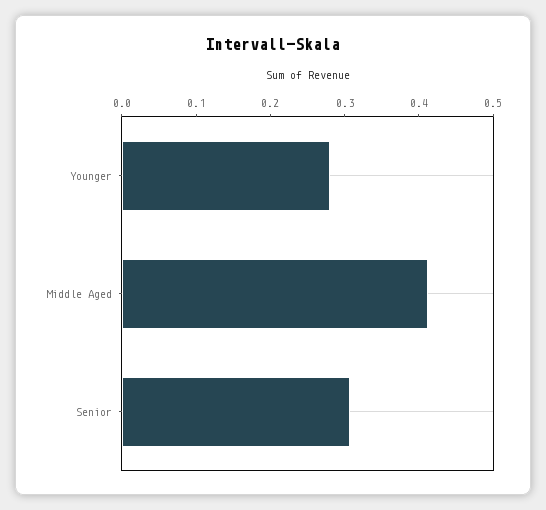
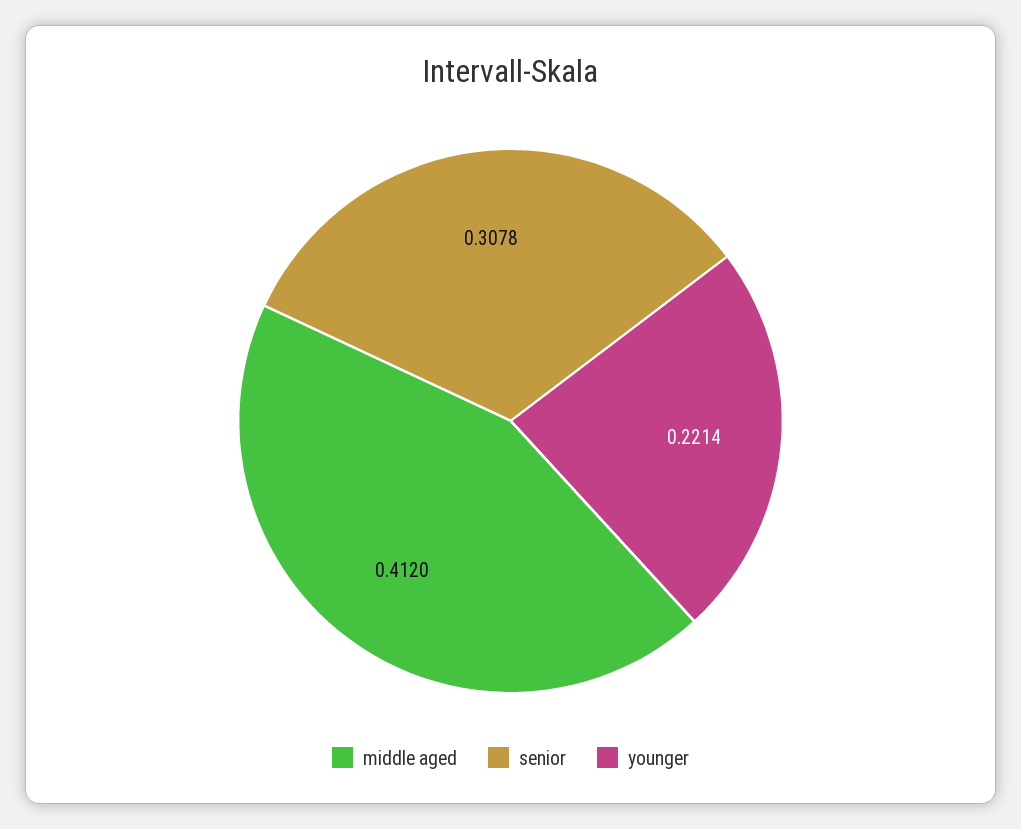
Younger: 0.28 -> 0.2214

